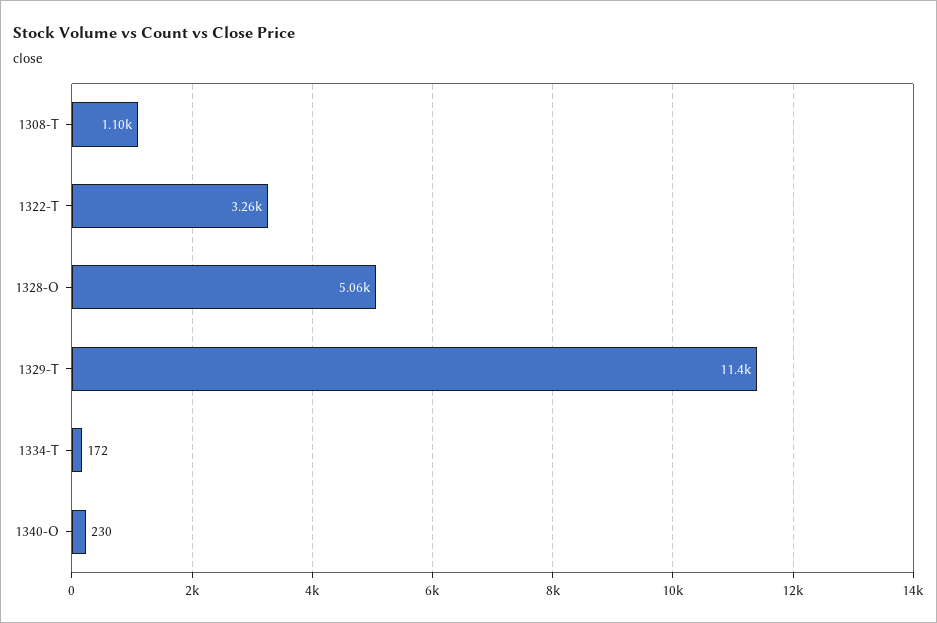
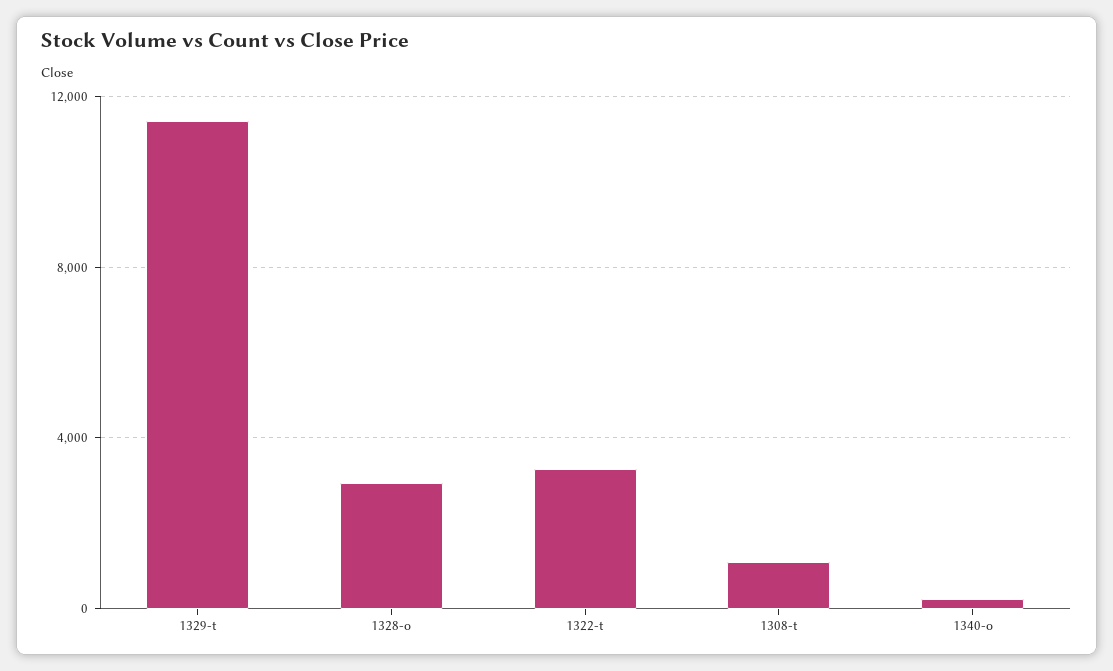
1328-O: 5060 -> 3000
1334-T: 172 -> none

